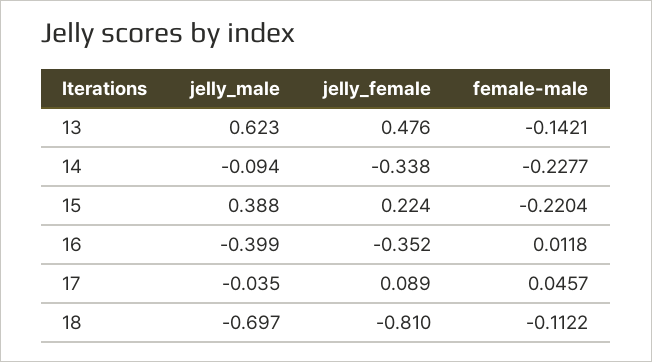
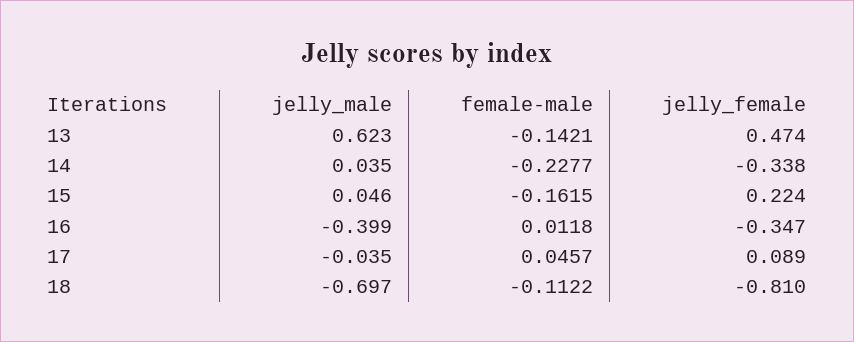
jelly_female, 13: 0.476 -> 0.474
jelly_male, 14: -0.094 -> 0.035
jelly_male, 15: 0.388 -> 0.046
female-male, 15: -0.2204 -> -0.1615
jelly_female, 16: -0.352 -> -0.347

